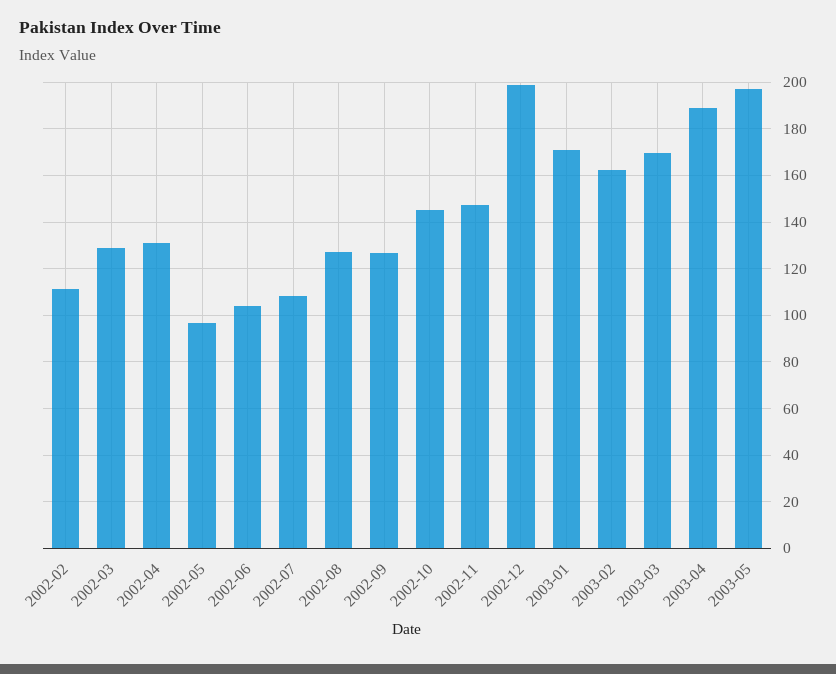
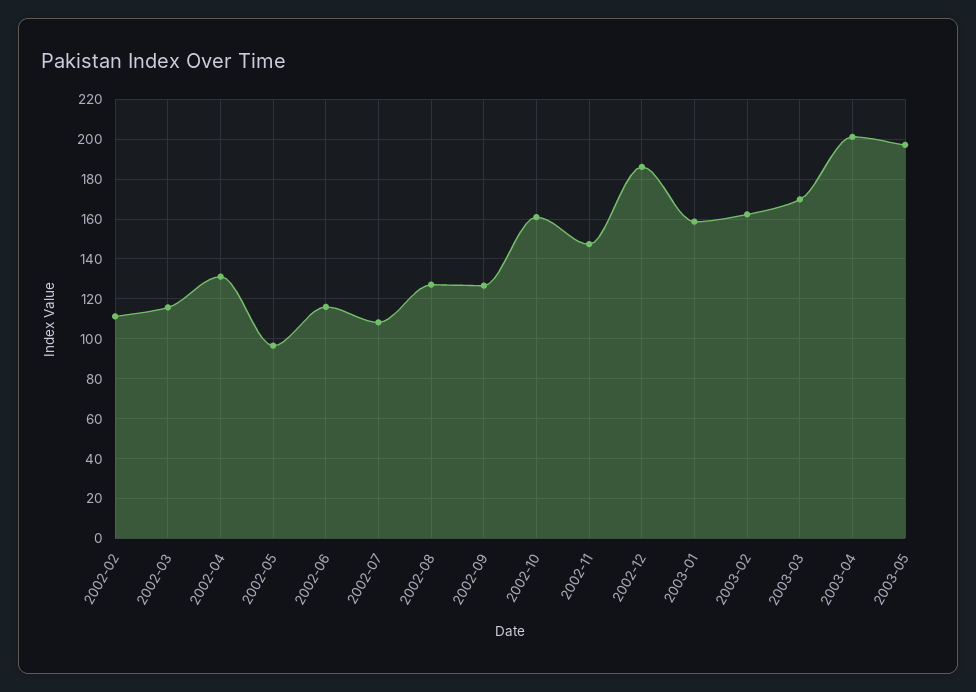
2002-03: 130 -> 115
2002-06: 105 -> 115
2002-10: 145 -> 160
2002-12: 200 -> 185
2003-01: 170 -> 160
2003-04: 190 -> 200

